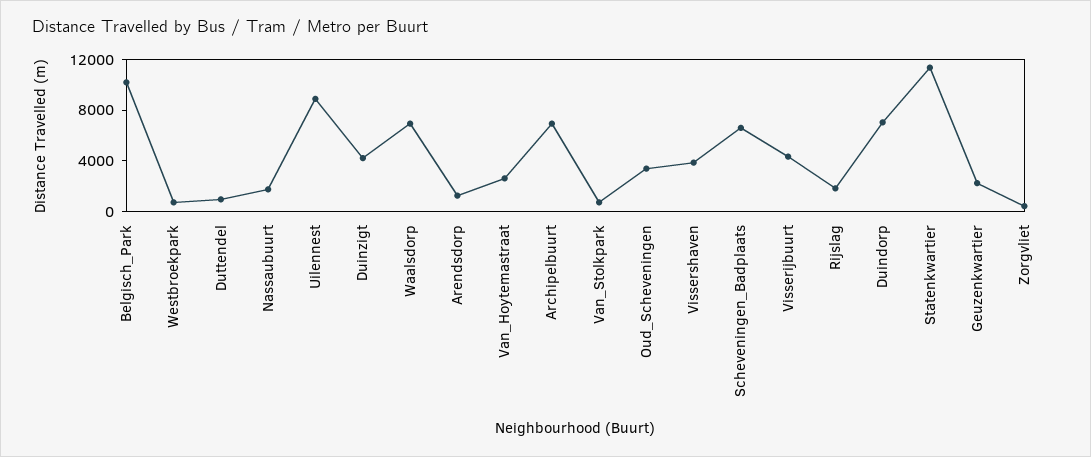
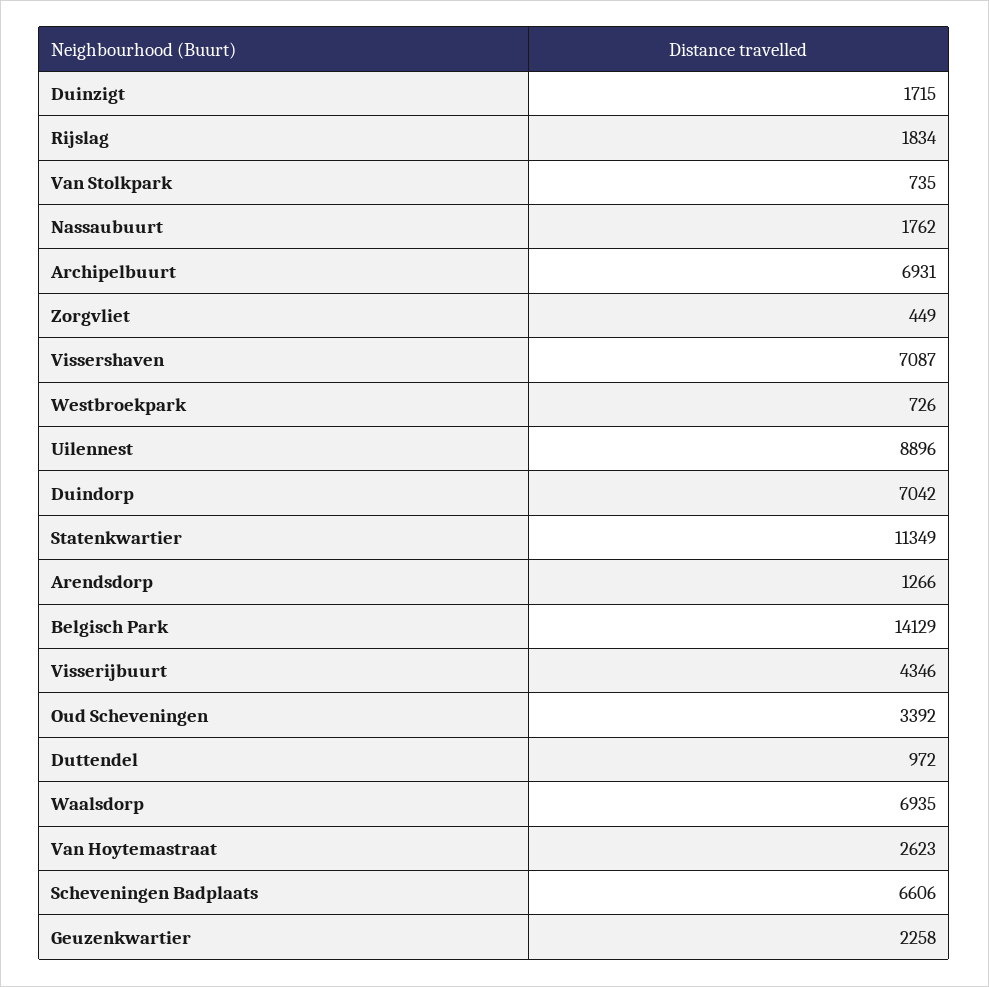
Belgisch_Park: 10000 -> 14129
Duinzigt: 4000 -> 1715
Vissershaven: 4000 -> 7087

